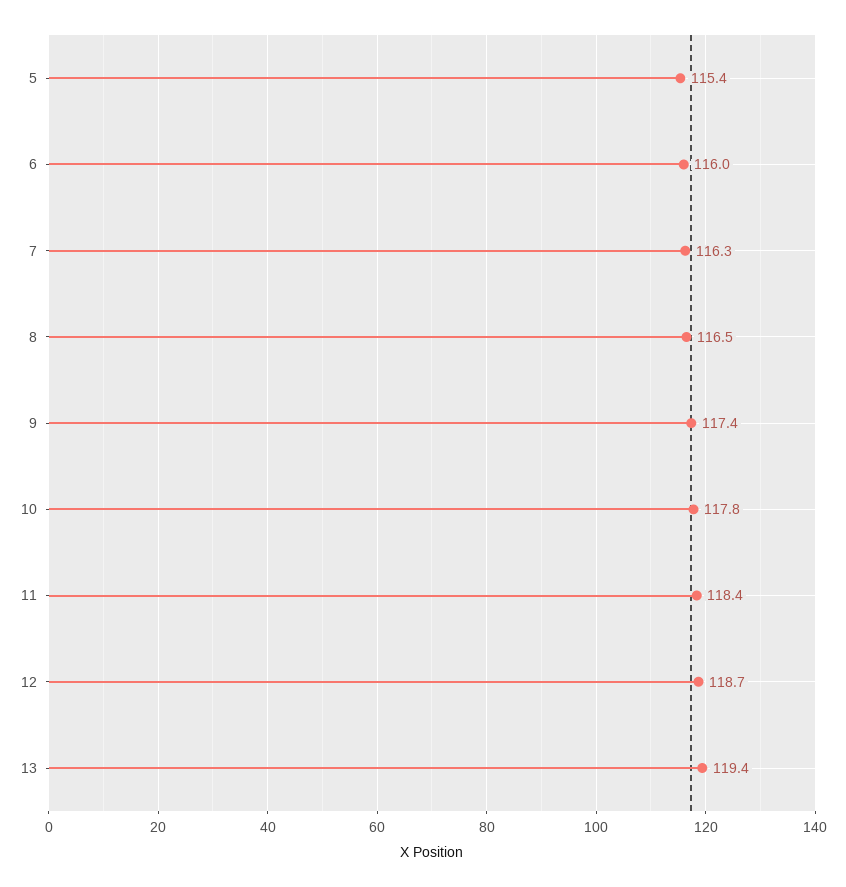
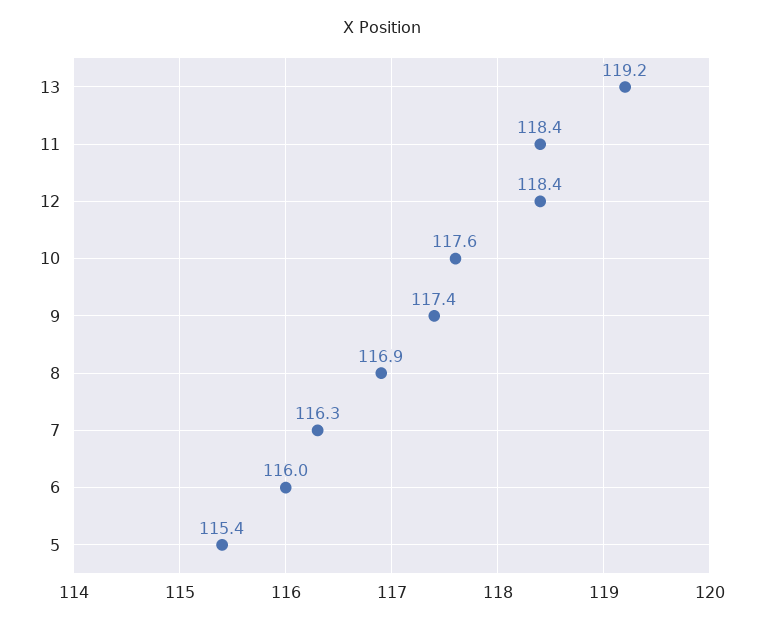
8: 116.5 -> 116.9
10: 117.8 -> 117.6
12: 118.7 -> 118.4
13: 119.4 -> 119.2

